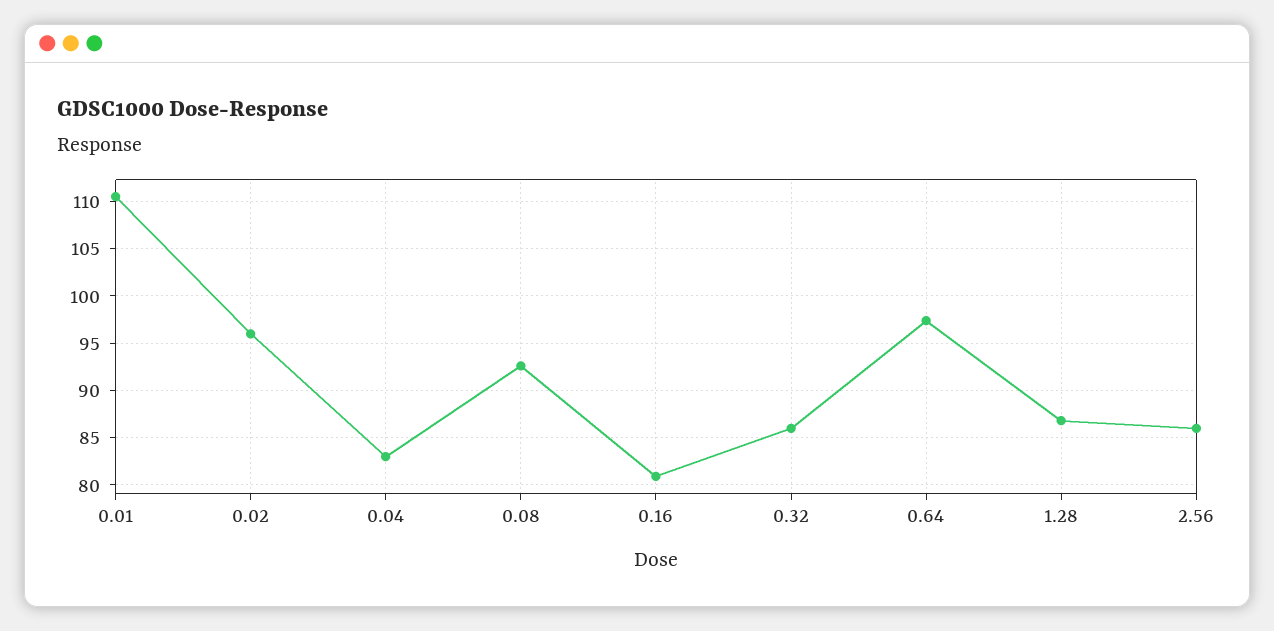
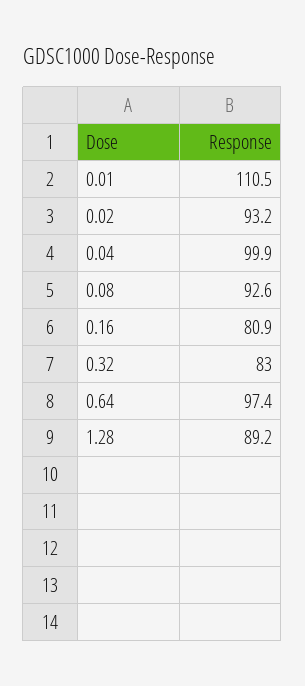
0.02: 96 -> 93.2
0.04: 83 -> 99.9
0.32: 86 -> 83
1.28: 87 -> 89.2
2.56: 86 -> none

